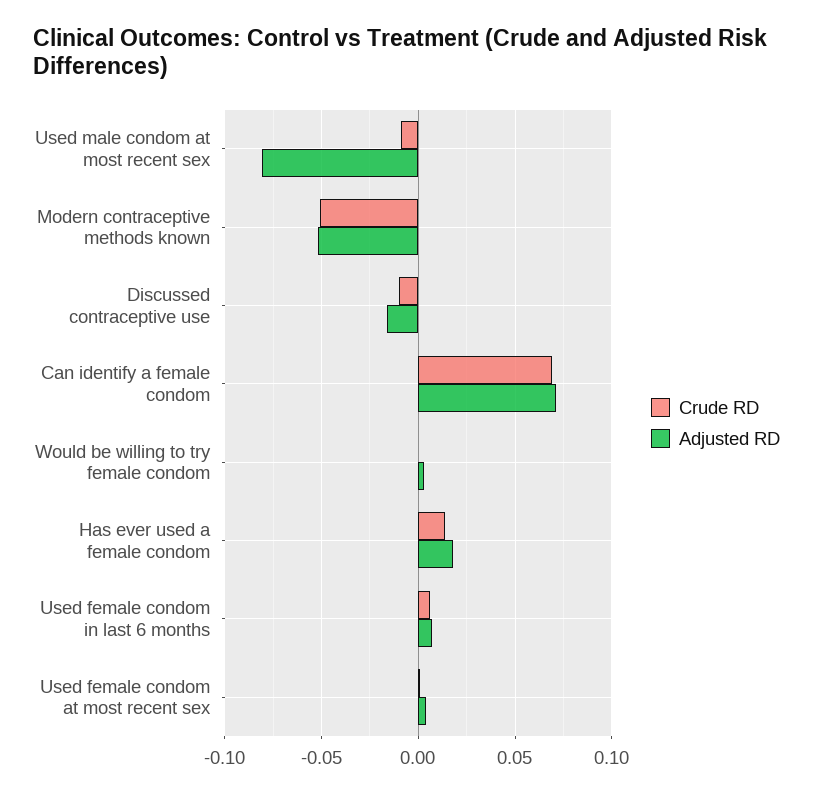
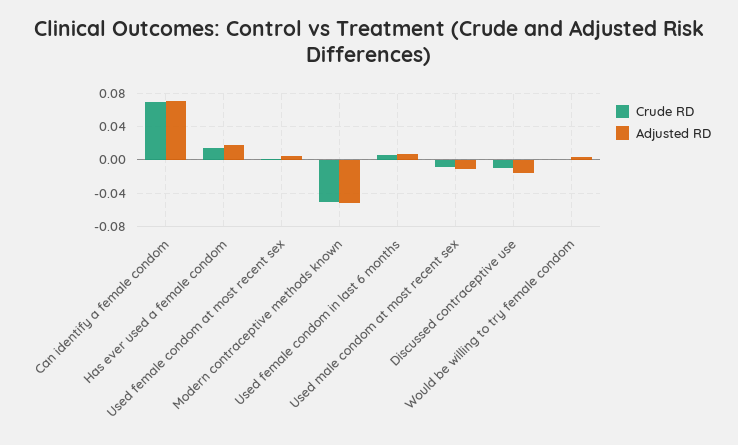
Adjusted RD, Used male condom at most recent sex: -0.08 -> -0.01

